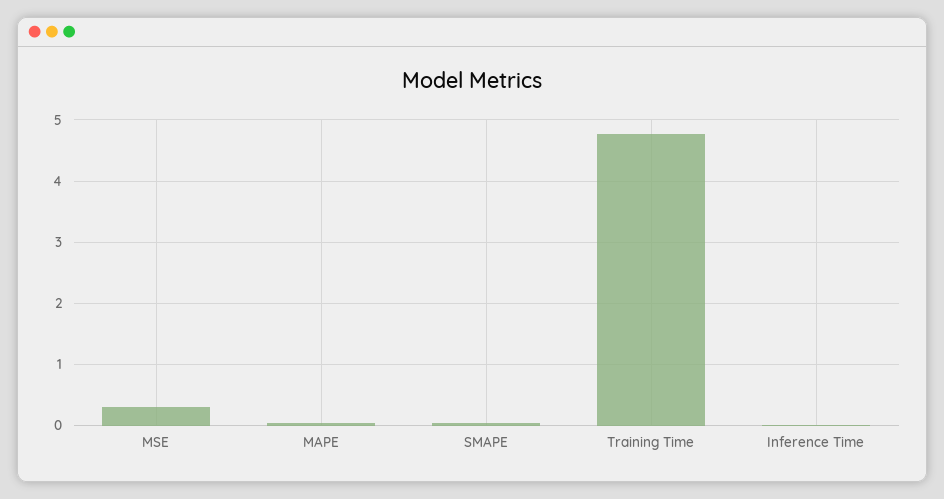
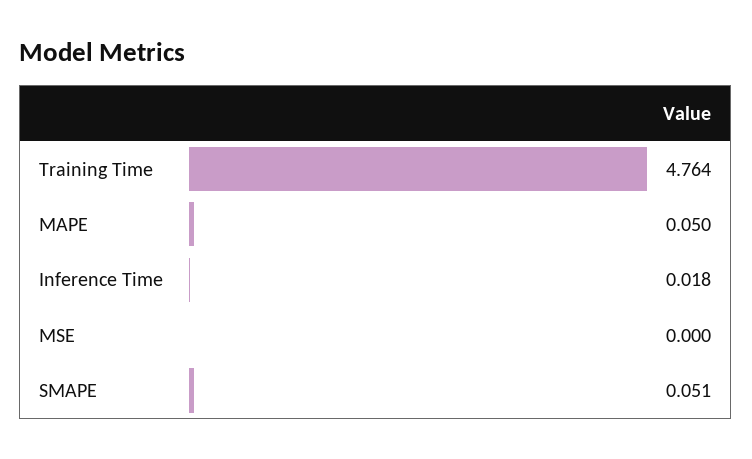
MSE: 0.3 -> 0

